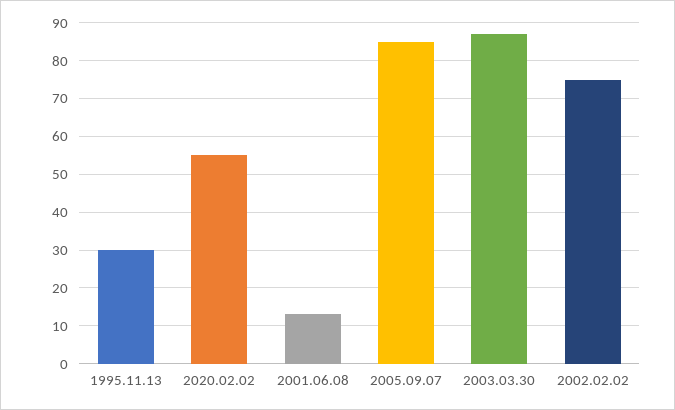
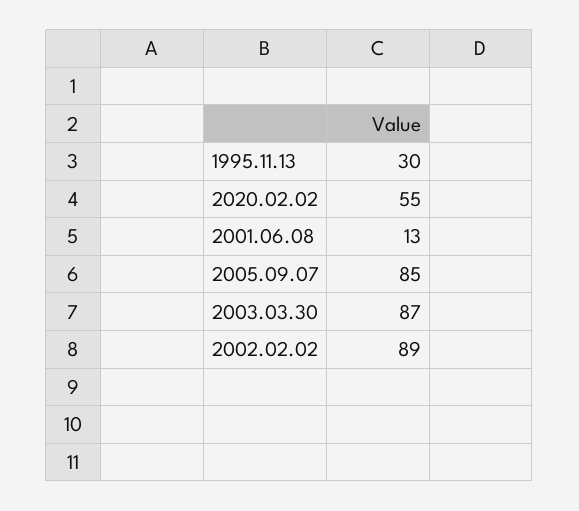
2002.02.02: 75 -> 89

